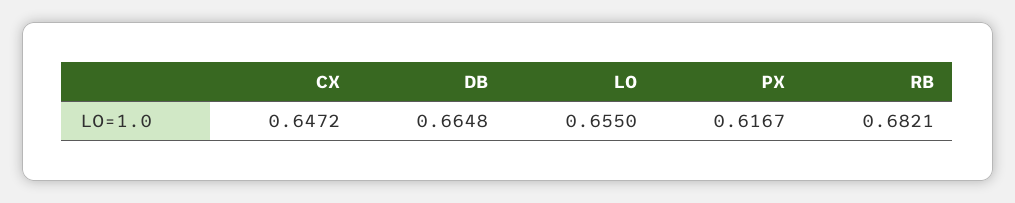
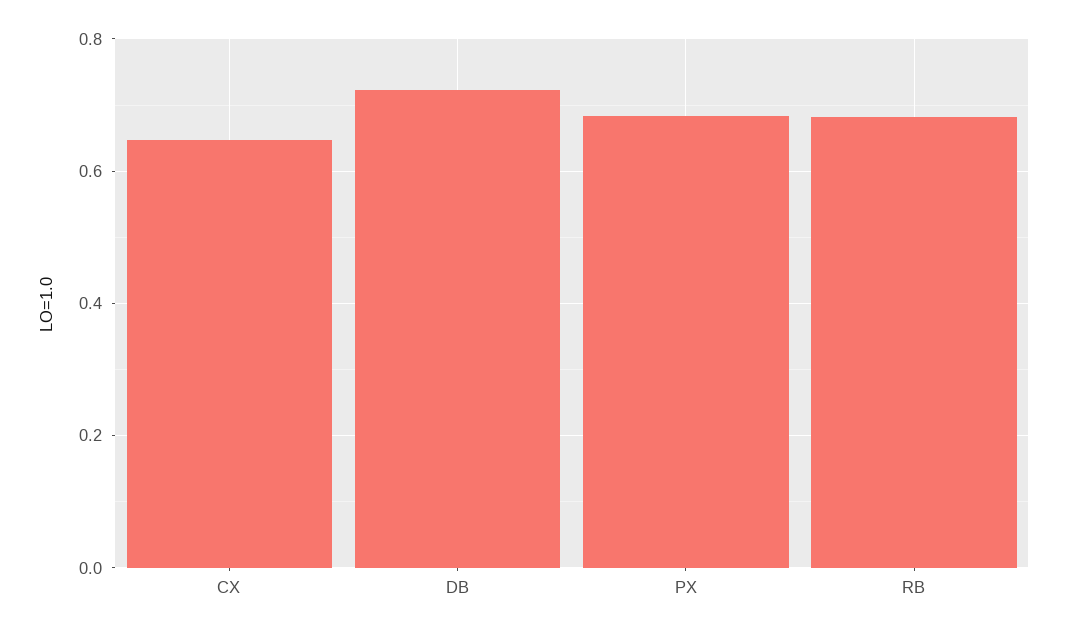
DB: 0.6648 -> 0.72
LO: 0.655 -> none
PX: 0.6167 -> 0.68

